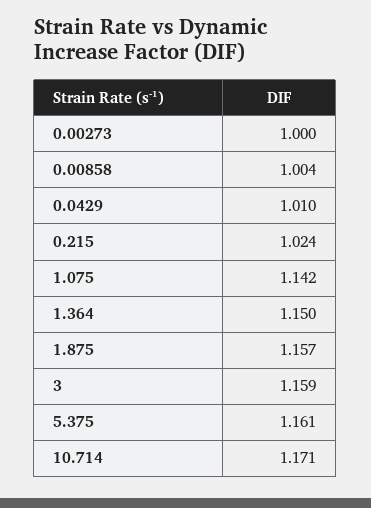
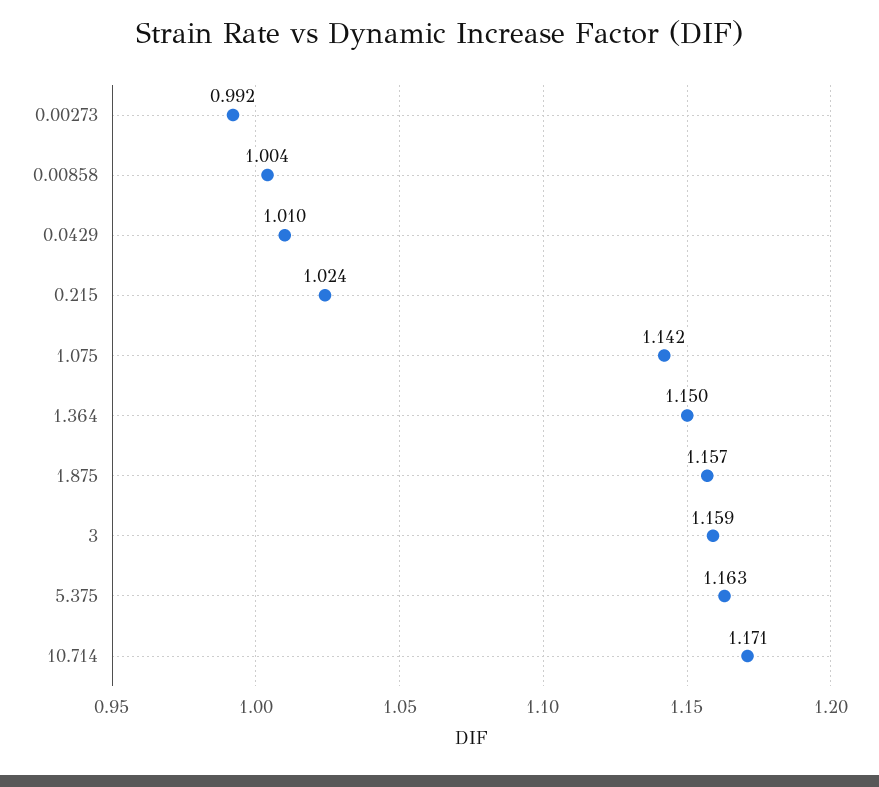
0.00273: 1 -> 0.992
5.375: 1.161 -> 1.163

